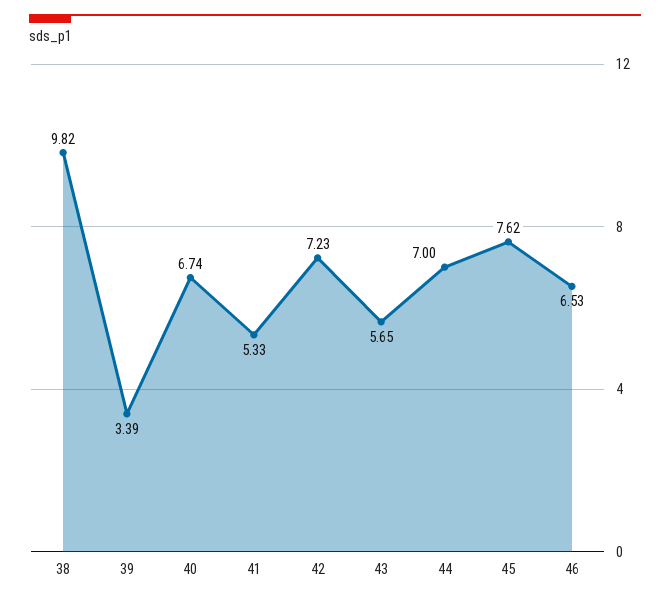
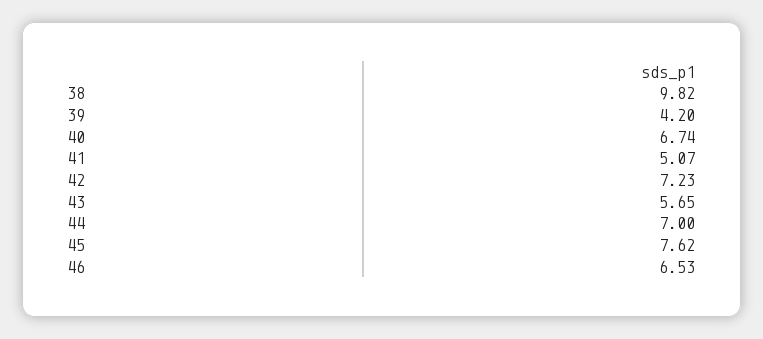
39: 3.39 -> 4.2
41: 5.33 -> 5.07

